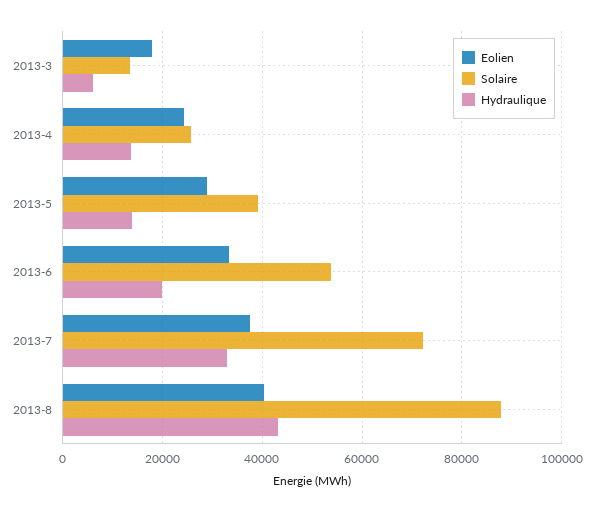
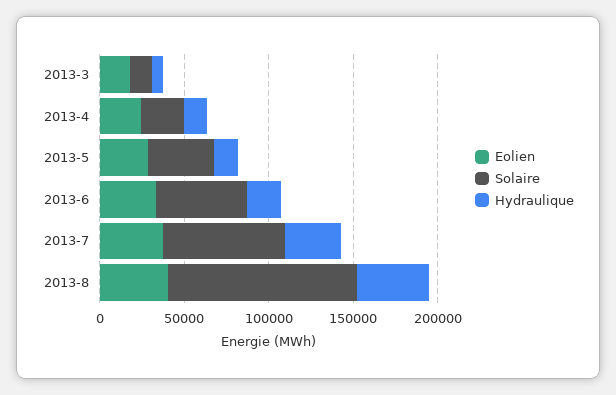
Solaire, 2013-8: 88000 -> 110000

